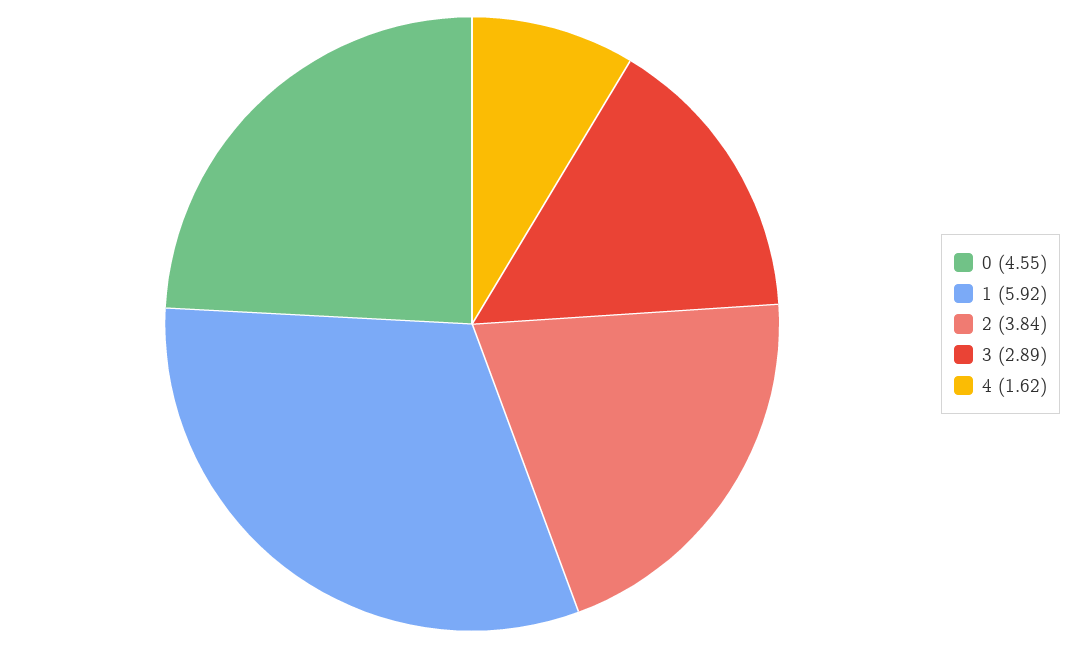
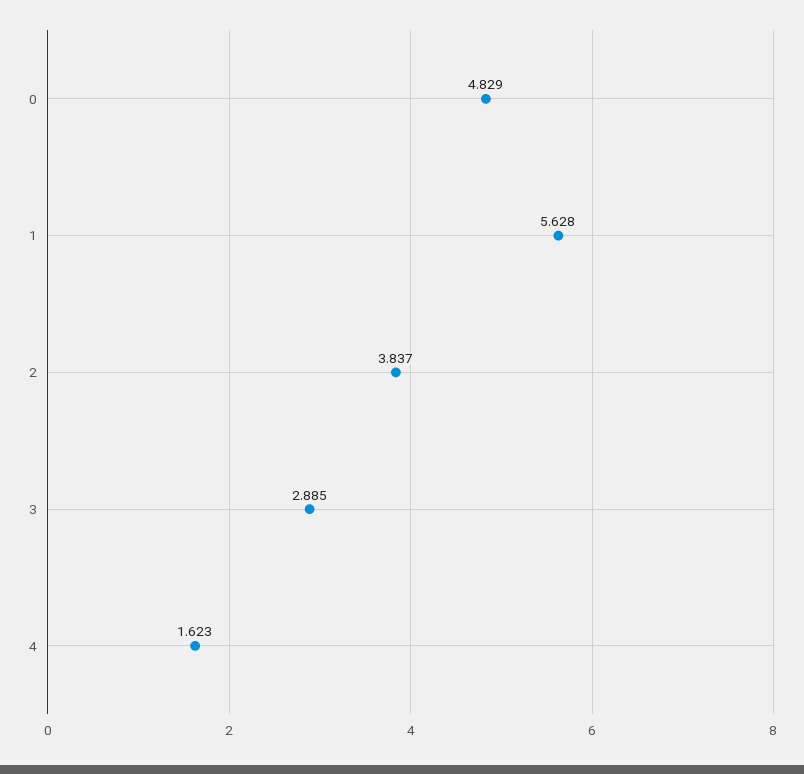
0: 4.55 -> 4.829
1: 5.92 -> 5.628

